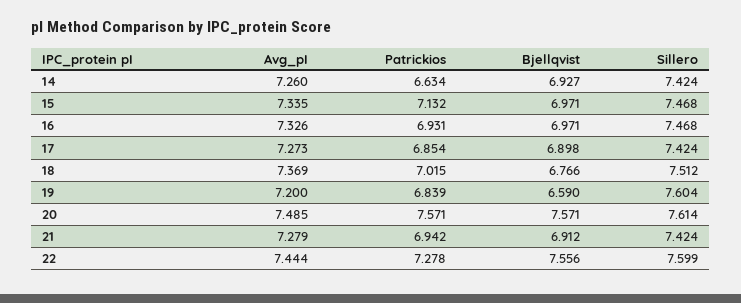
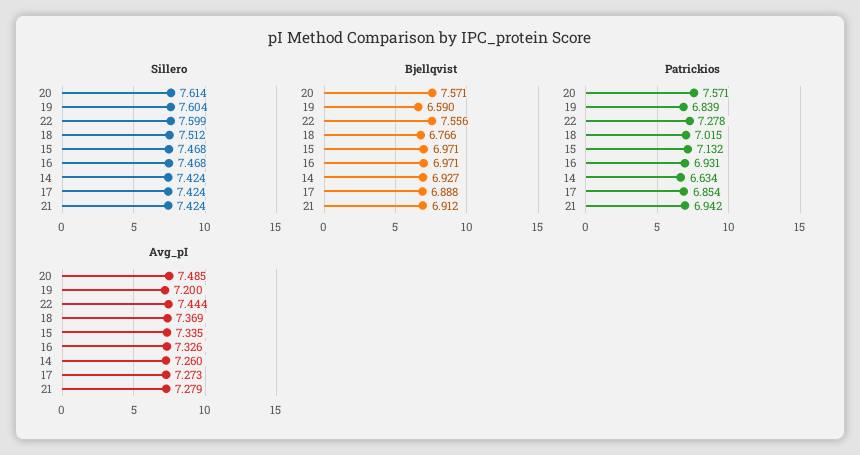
Bjellqvist, 17: 6.898 -> 6.888

